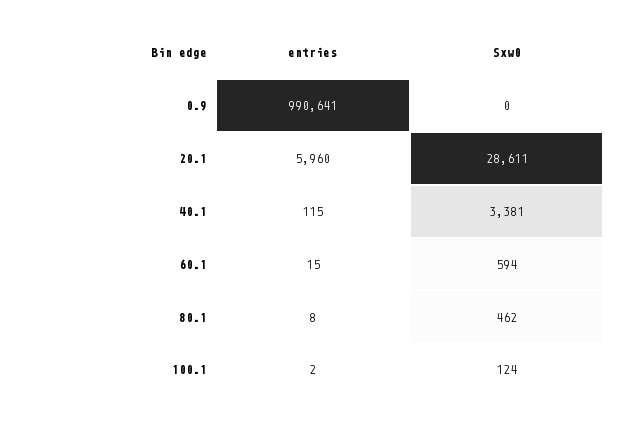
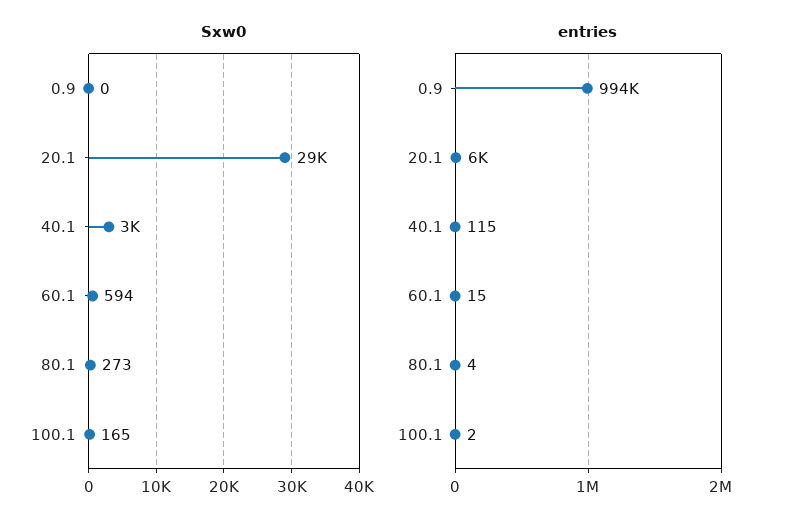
entries, 0.9: 990641 -> 994000
Sxw0, 40.1: 3381 -> 3000
entries, 80.1: 8 -> 4
Sxw0, 80.1: 462 -> 273
Sxw0, 100.1: 124 -> 165

